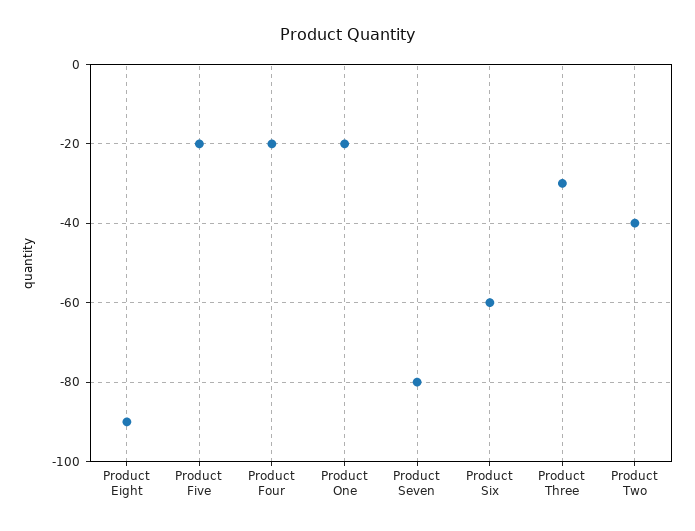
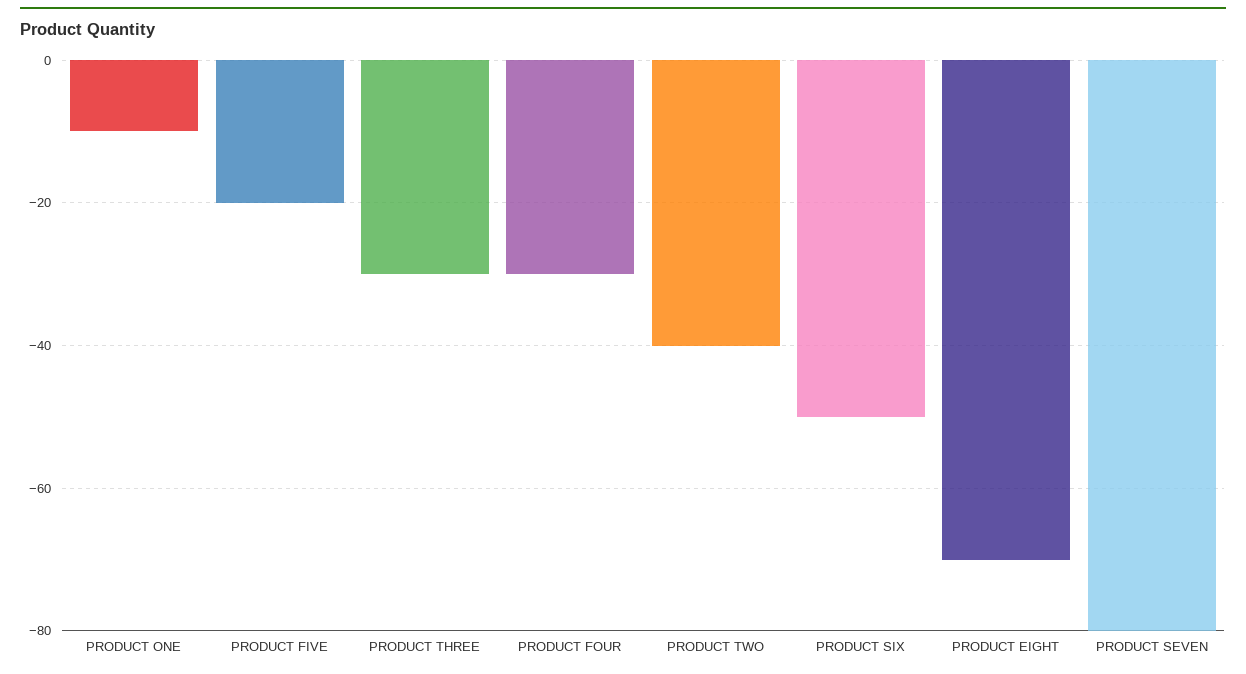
Product Eight: -90 -> -70
Product Four: -20 -> -30
Product One: -20 -> -10
Product Six: -60 -> -50

